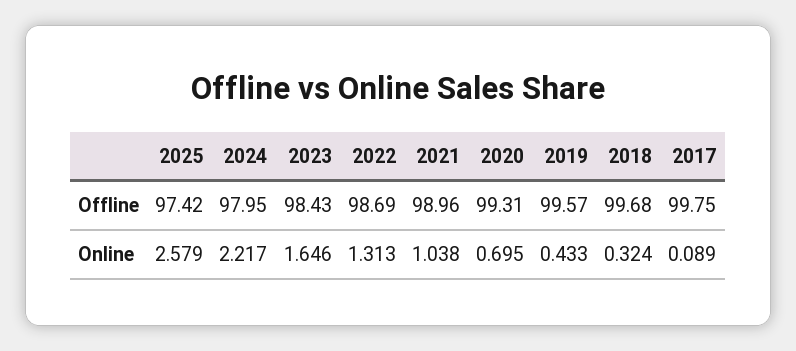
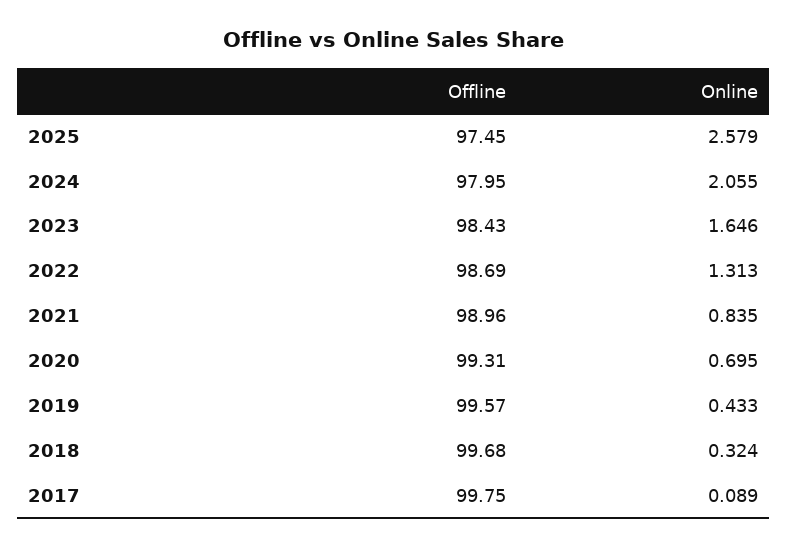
2025, Offline: 97.42 -> 97.45
2024, Online: 2.217 -> 2.055
2021, Online: 1.038 -> 0.835

